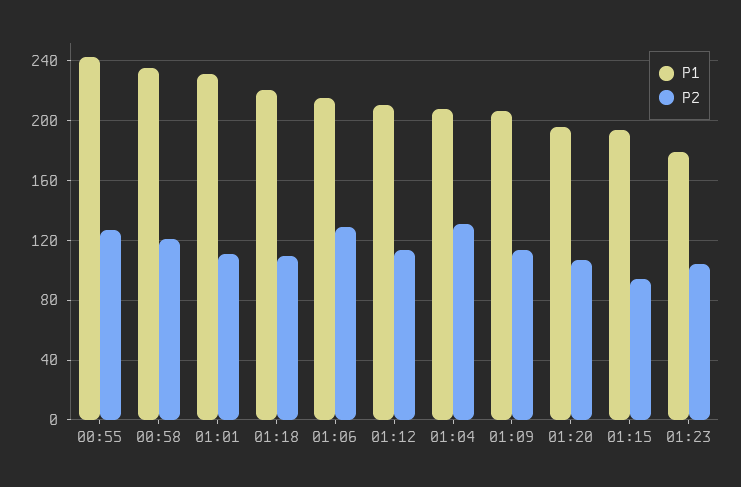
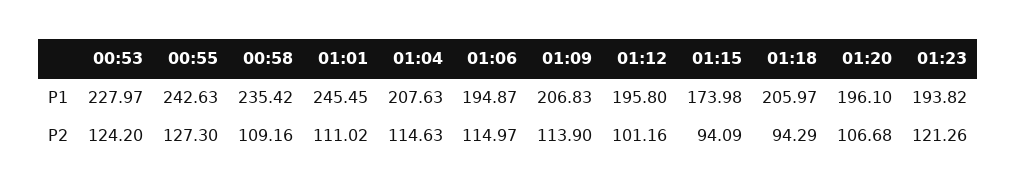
P2, 00:58: 120 -> 109.16
P1, 01:01: 230 -> 245.45
P1, 01:18: 220 -> 205.97
P2, 01:18: 110 -> 94.29
P1, 01:06: 215 -> 194.87
P2, 01:06: 130 -> 114.97
P1, 01:12: 210 -> 195.8
P2, 01:12: 115 -> 101.16
P2, 01:04: 130 -> 114.63
P1, 01:15: 195 -> 173.98
P1, 01:23: 180 -> 193.82
P2, 01:23: 105 -> 121.26
P1, 00:53: none -> 227.97
P2, 00:53: none -> 124.2

